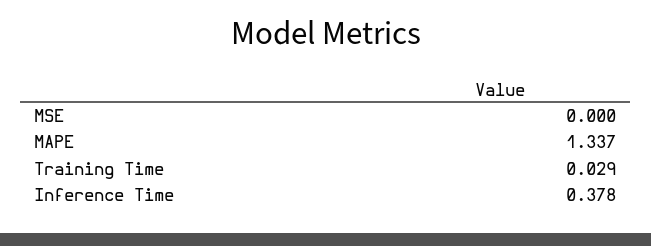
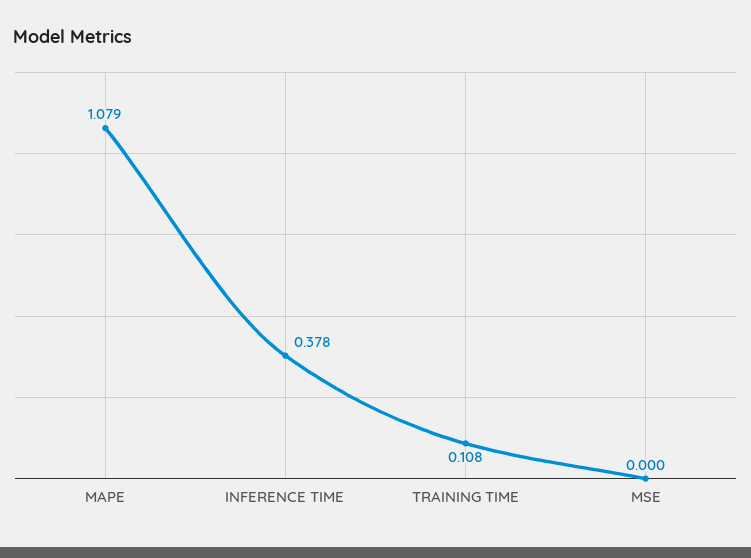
MAPE: 1.337 -> 1.079
Training Time: 0.029 -> 0.108

